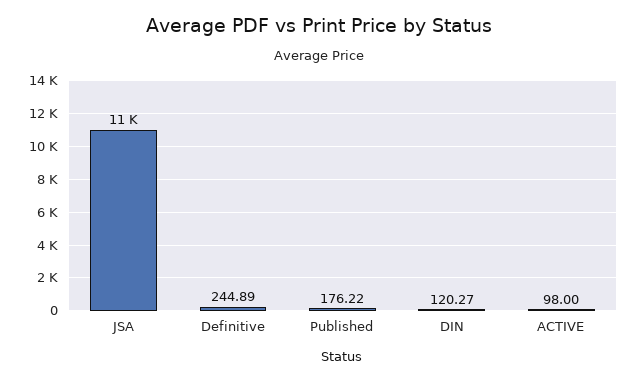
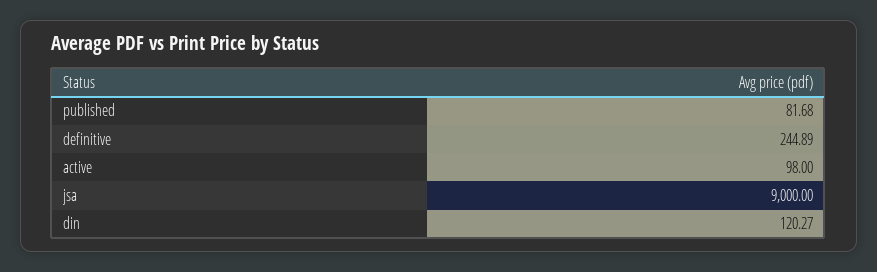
JSA: 11000 -> 9000
Published: 176.22 -> 81.68

